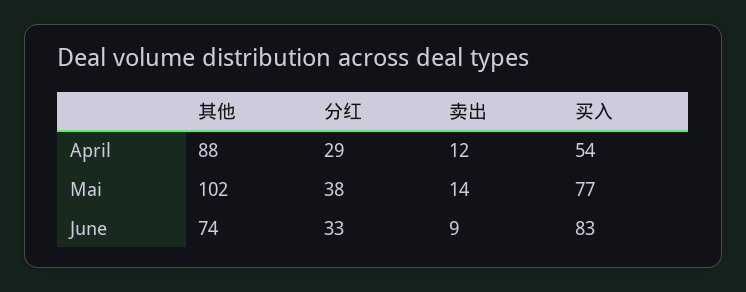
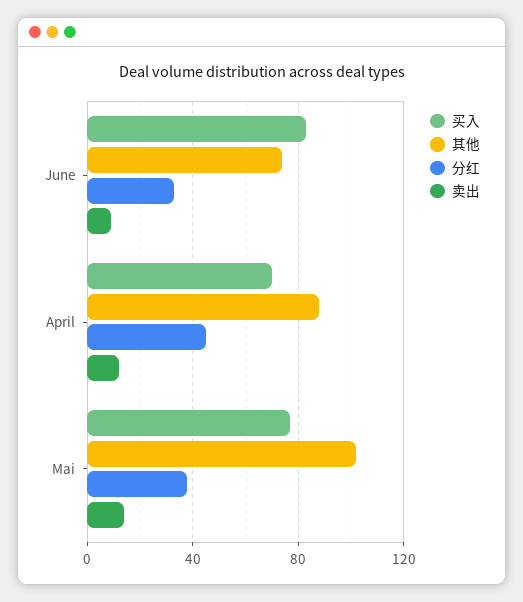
分红, April: 29 -> 45
买入, April: 54 -> 70

